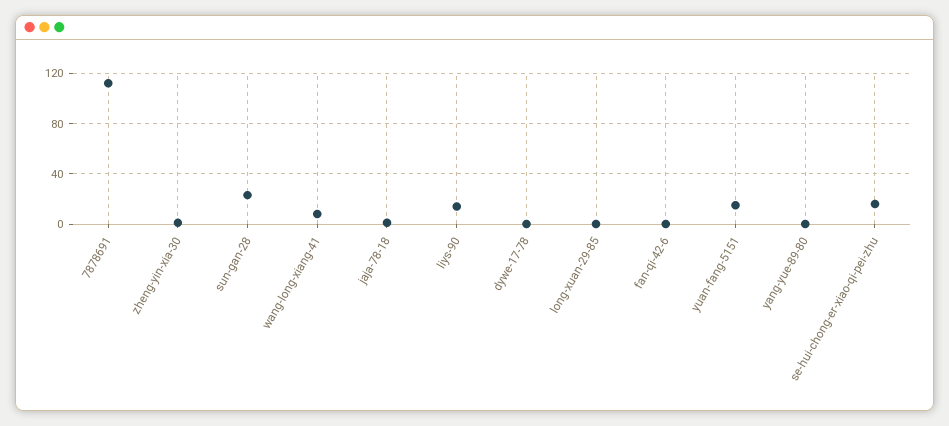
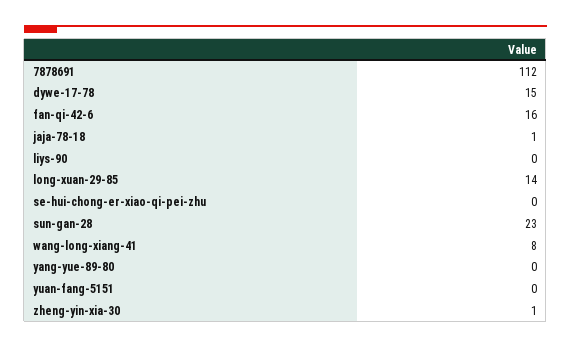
liys-90: 15 -> 0
dywe-17-78: 0 -> 15
long-xuan-29-85: 0 -> 14
fan-qi-42-6: 0 -> 16
yuan-fang-5151: 15 -> 0
se-hui-chong-er-xiao-qi-pei-zhu: 15 -> 0

